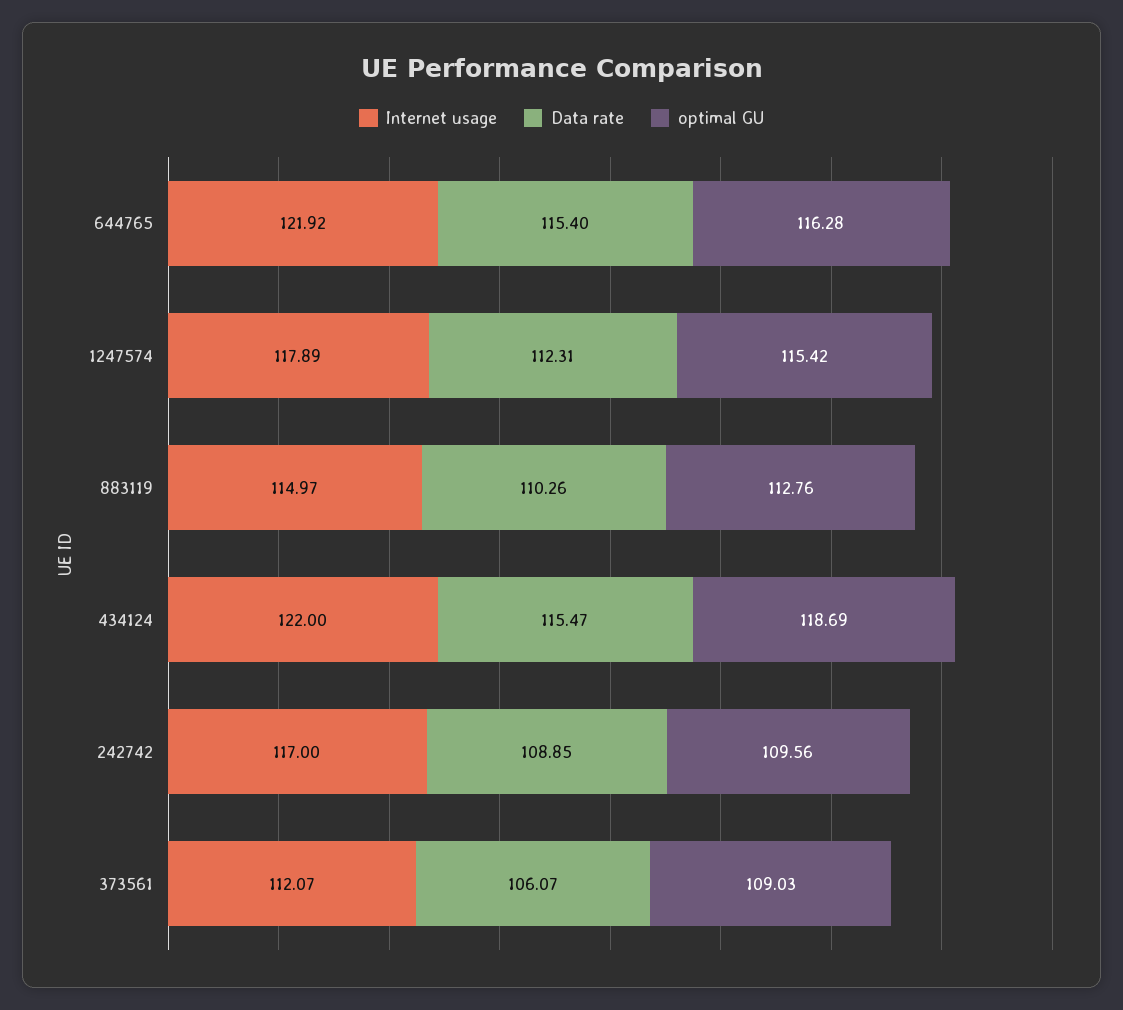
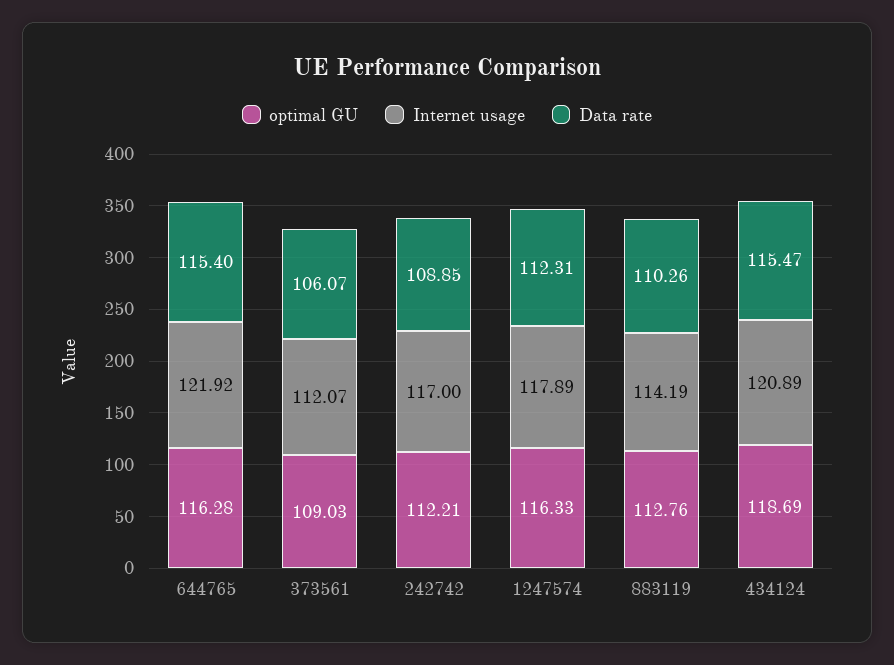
optimal GU, 1247574: 115.42 -> 116.33
Internet usage, 883119: 114.97 -> 114.19
Internet usage, 434124: 122 -> 120.89
optimal GU, 242742: 109.56 -> 112.21

